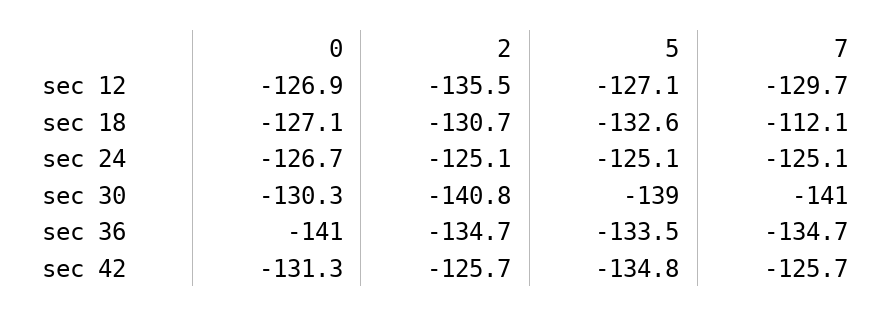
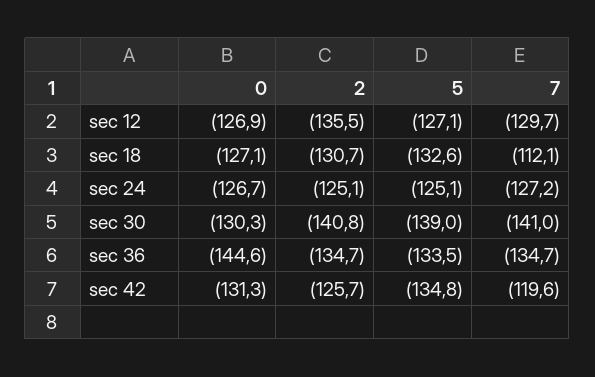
7, sec 24: -125.1 -> -127.2
0, sec 36: -141 -> -144.6
7, sec 42: -125.7 -> -119.6

